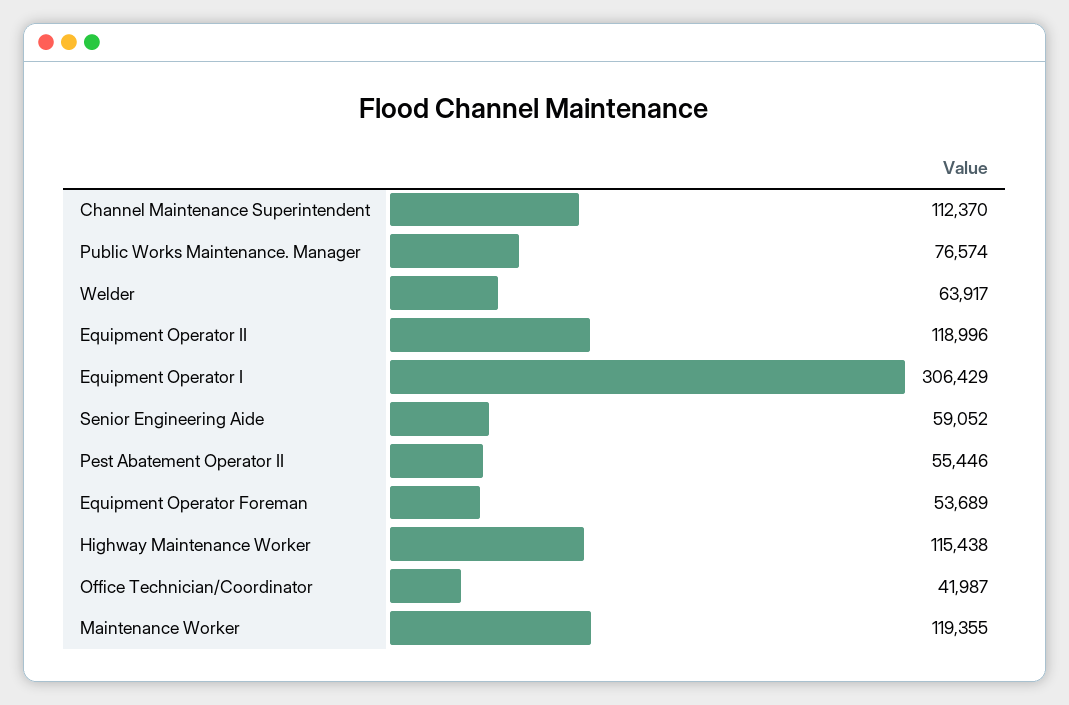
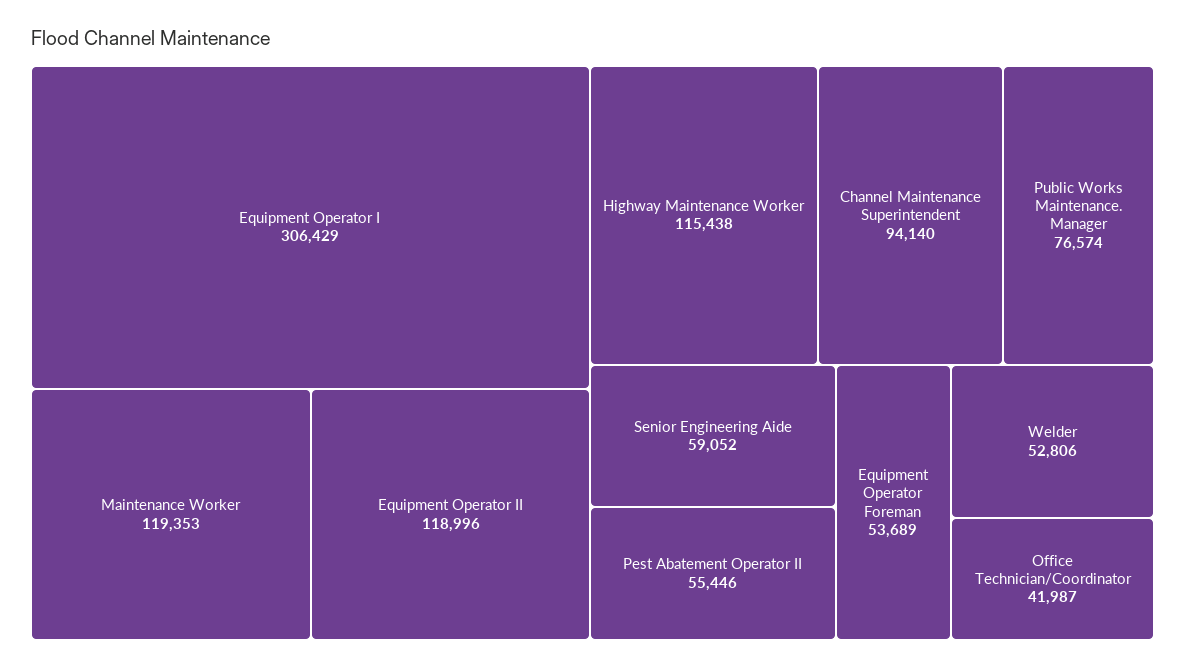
Channel Maintenance Superintendent: 112370 -> 94140
Welder: 63917 -> 52806
Maintenance Worker: 119355 -> 119353

